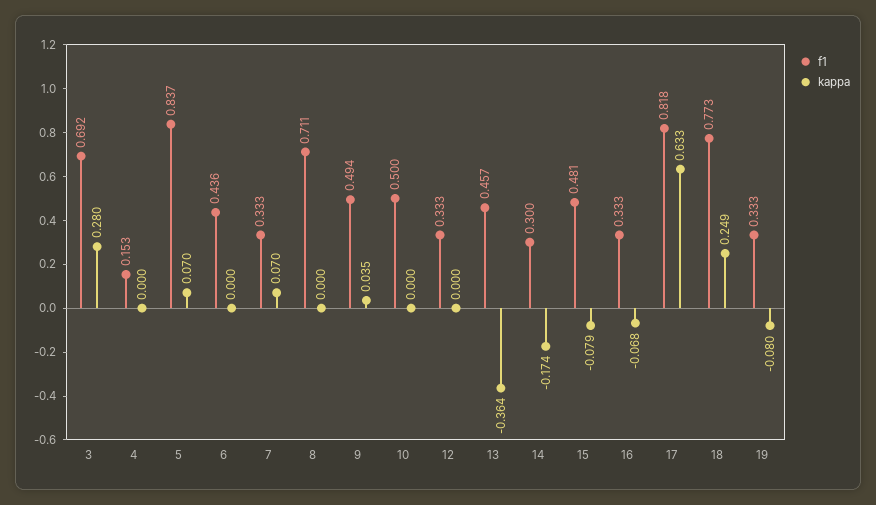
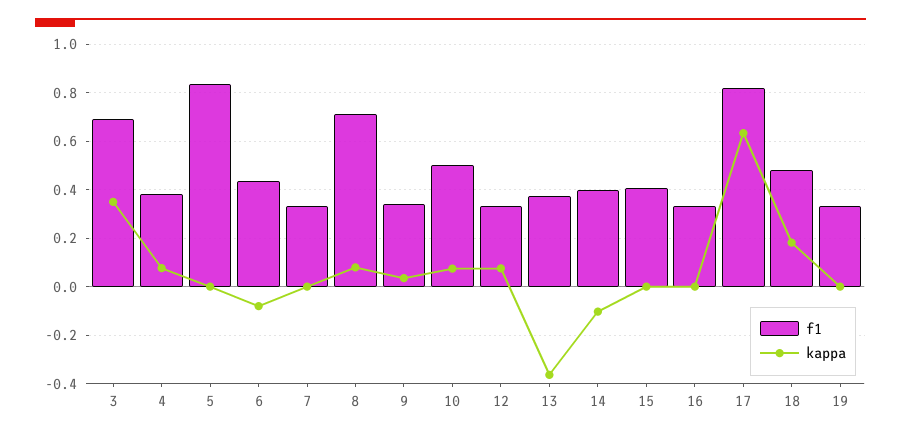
kappa, 3: 0.28 -> 0.35
f1, 4: 0.153 -> 0.375
kappa, 4: 0 -> 0.075
kappa, 5: 0.07 -> 0
kappa, 6: 0 -> -0.075
kappa, 7: 0.07 -> 0
kappa, 8: 0 -> 0.075
f1, 9: 0.494 -> 0.35
kappa, 10: 0 -> 0.075
kappa, 12: 0 -> 0.075
f1, 13: 0.457 -> 0.375
f1, 14: 0.3 -> 0.4
kappa, 14: -0.174 -> -0.1
f1, 15: 0.481 -> 0.4
kappa, 15: -0.079 -> 0
kappa, 16: -0.068 -> 0
f1, 18: 0.773 -> 0.475
kappa, 18: 0.249 -> 0.175
kappa, 19: -0.08 -> 0

